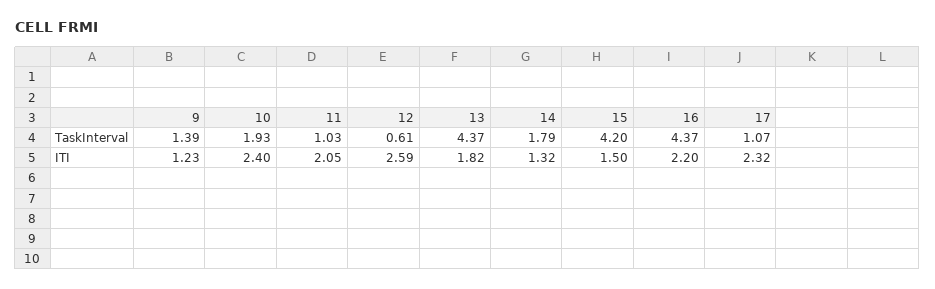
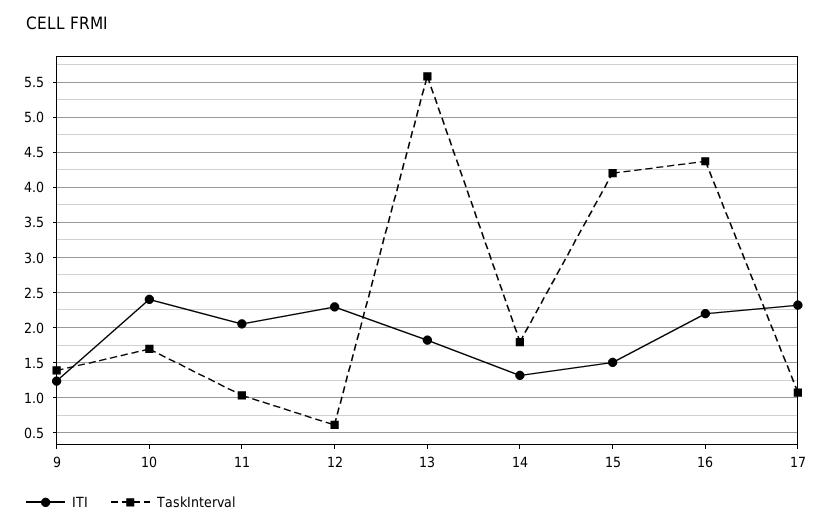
TaskInterval, 10: 1.93 -> 1.7
TaskInterval, 13: 4.37 -> 5.6
ITI, 12: 2.59 -> 2.3

